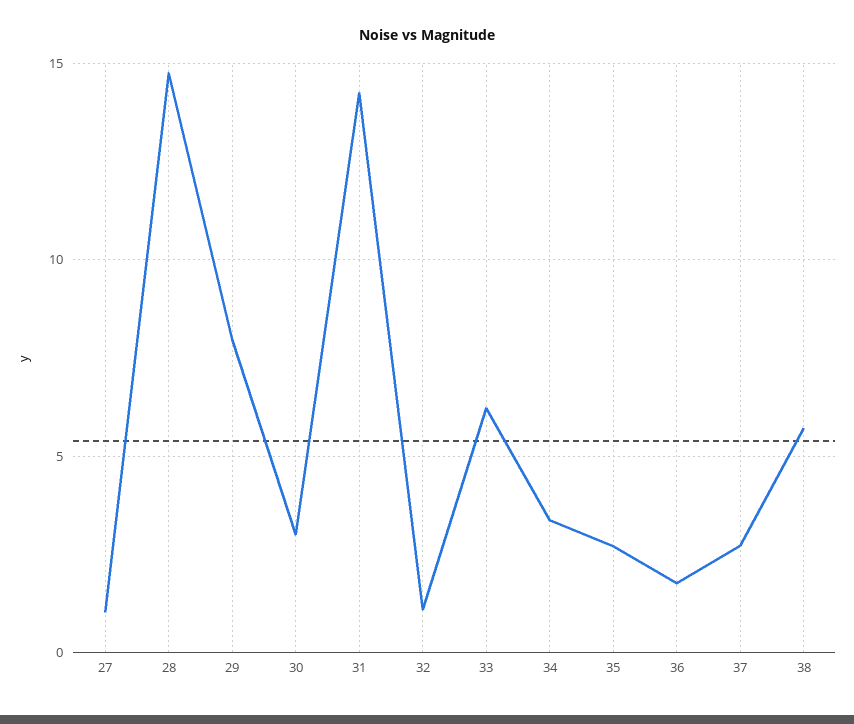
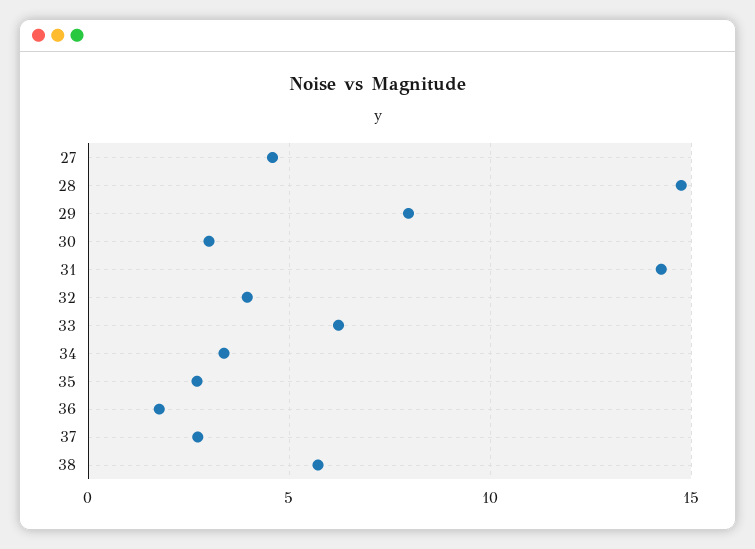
27: 1 -> 4.5
32: 1 -> 4

